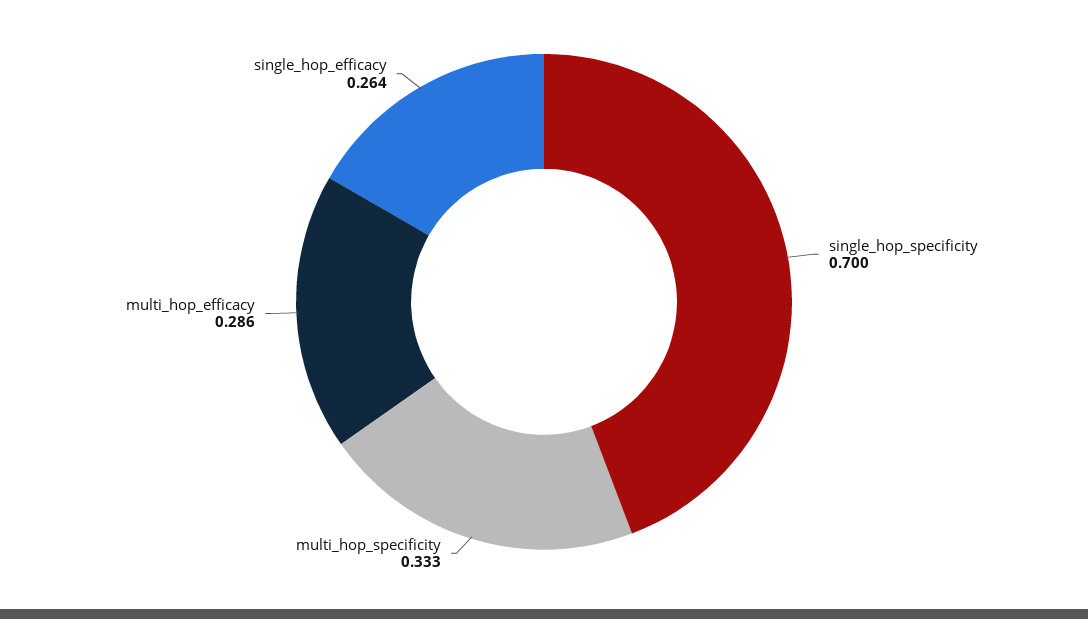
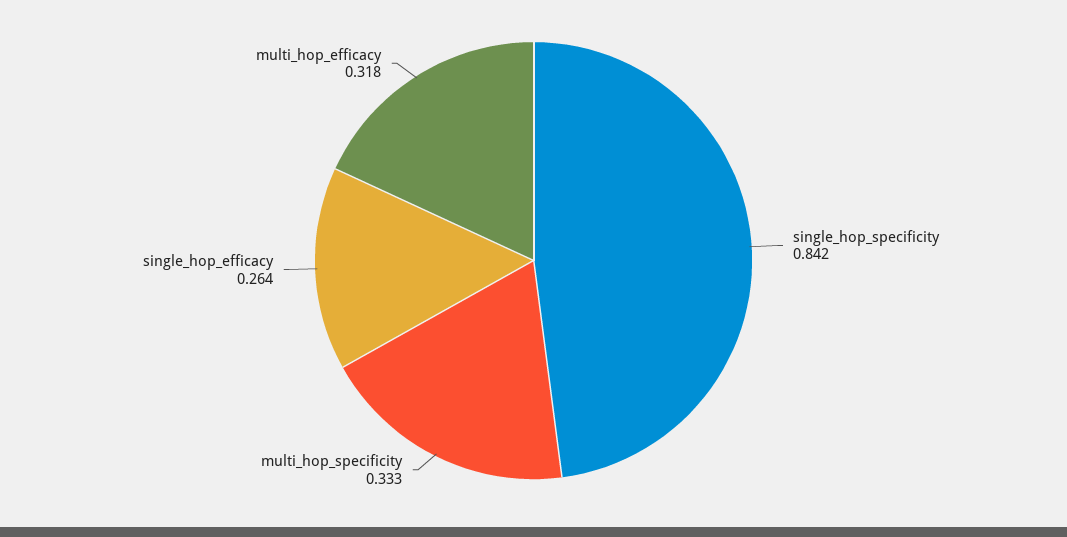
single_hop_specificity: 0.7 -> 0.842
multi_hop_efficacy: 0.286 -> 0.318

